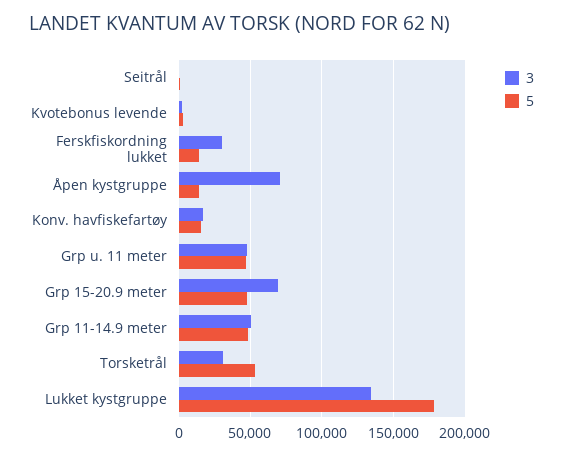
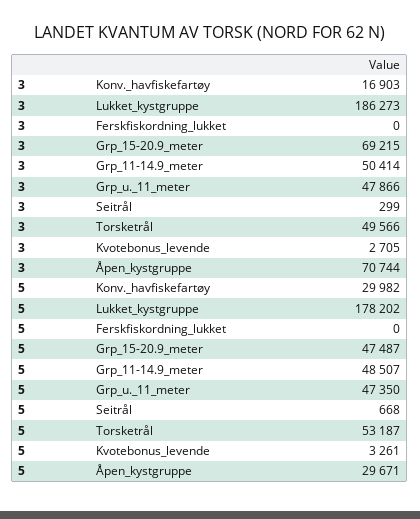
3, Ferskfiskordning lukket: 30000 -> 0
5, Ferskfiskordning lukket: 15000 -> 0
5, Åpen kystgruppe: 15000 -> 29671
5, Konv. havfiskefartøy: 15000 -> 29982
3, Torsketrål: 30000 -> 49566
3, Lukket kystgruppe: 135000 -> 186273

